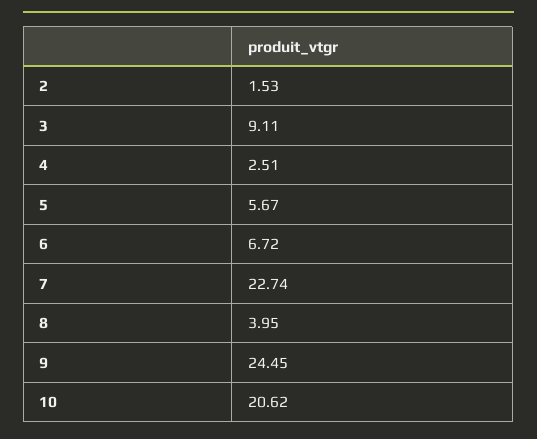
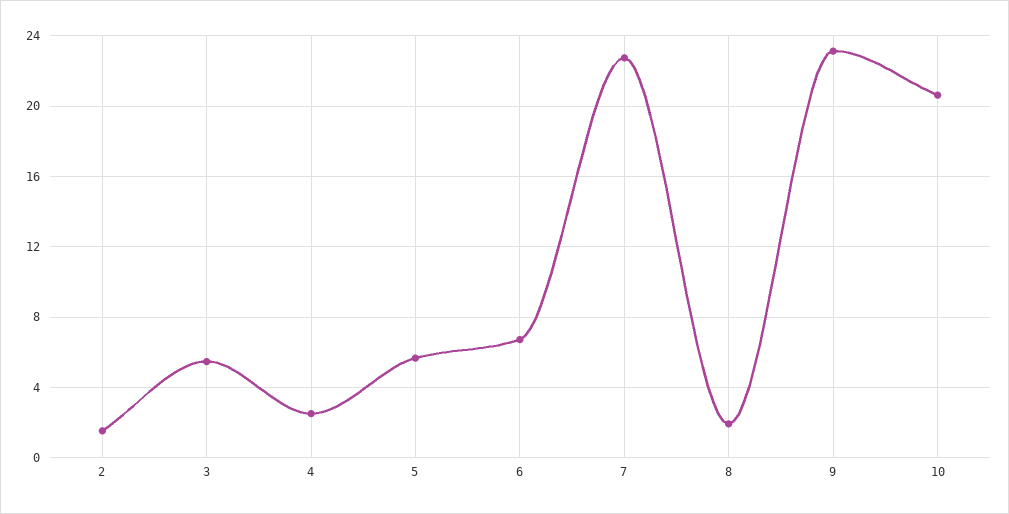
3: 9.11 -> 5.5
8: 3.95 -> 2
9: 24.45 -> 23

